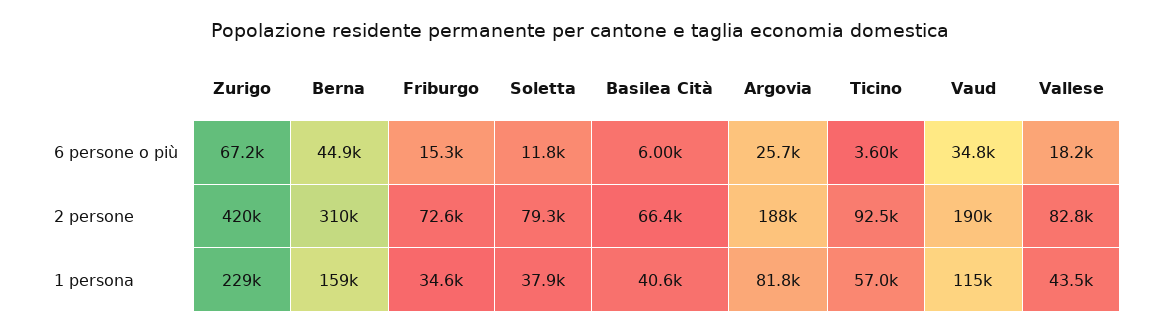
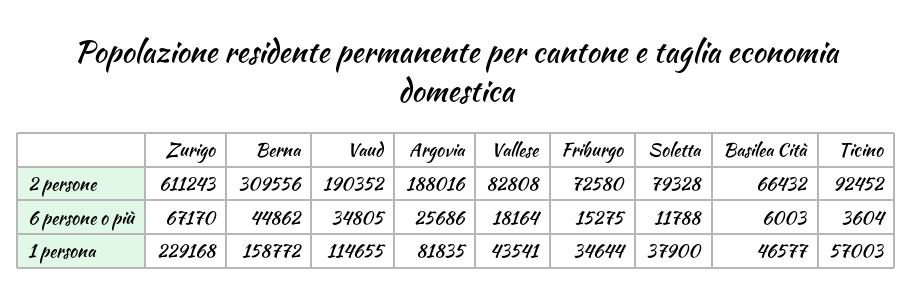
Zurigo, 2 persone: 420000 -> 611243
Basilea Cità, 1 persona: 40600 -> 46577

